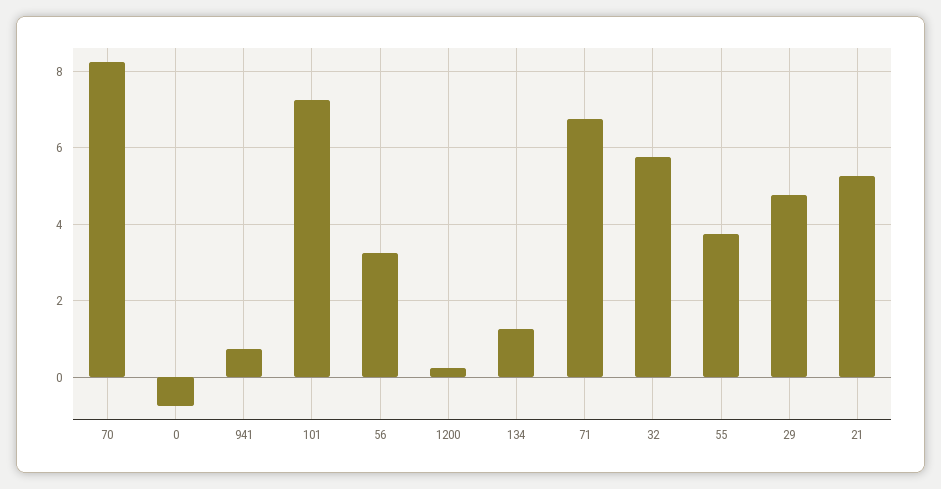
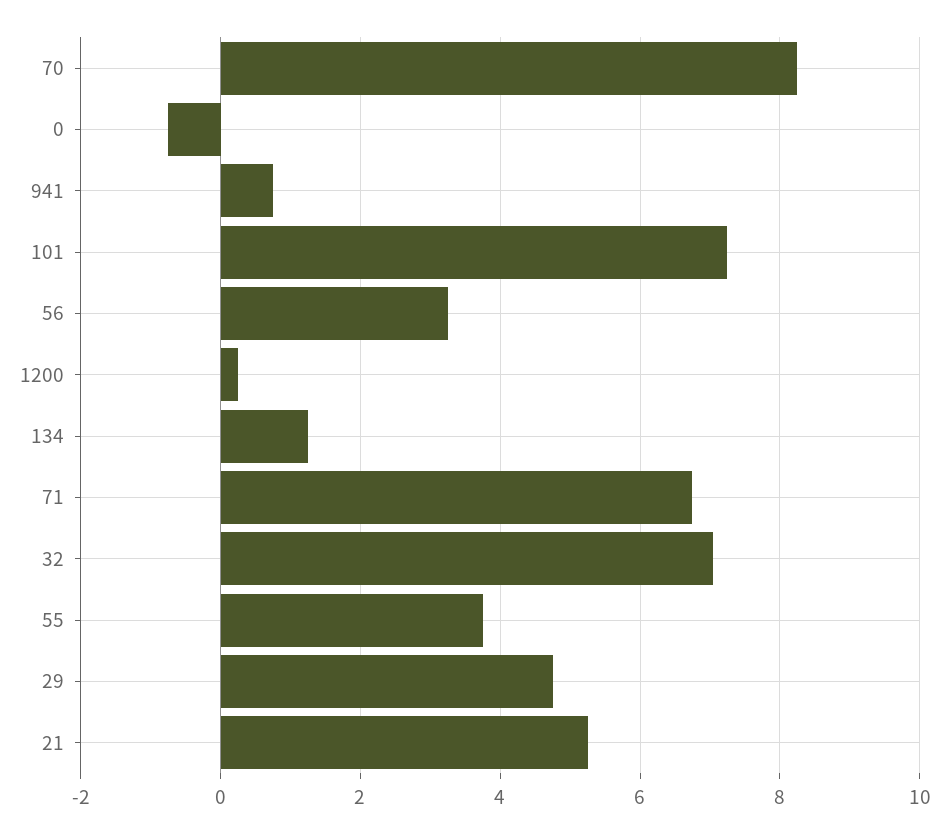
32: 5.8 -> 7

